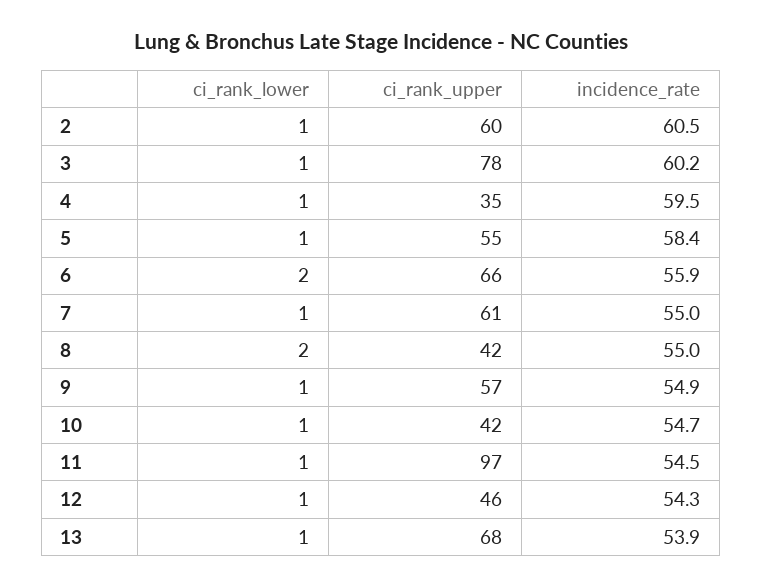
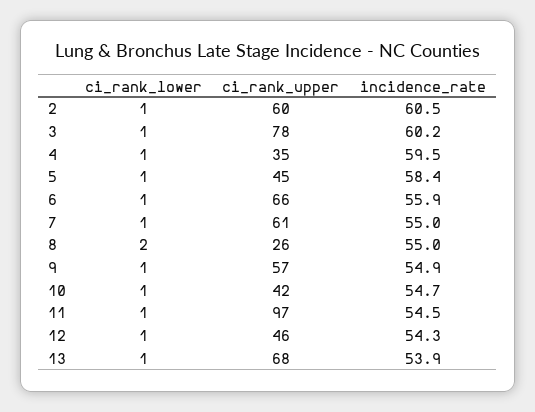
ci_rank_upper, 5: 55 -> 45
ci_rank_lower, 6: 2 -> 1
ci_rank_upper, 8: 42 -> 26

